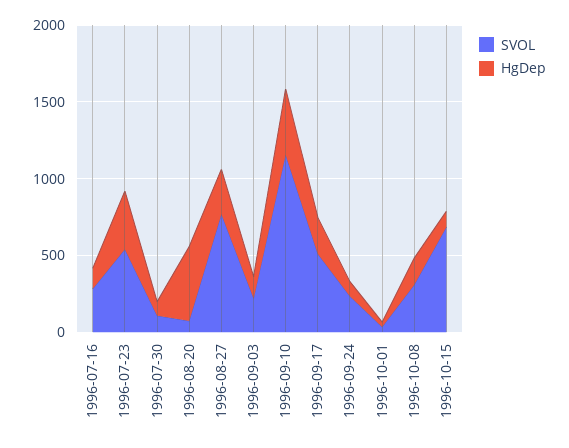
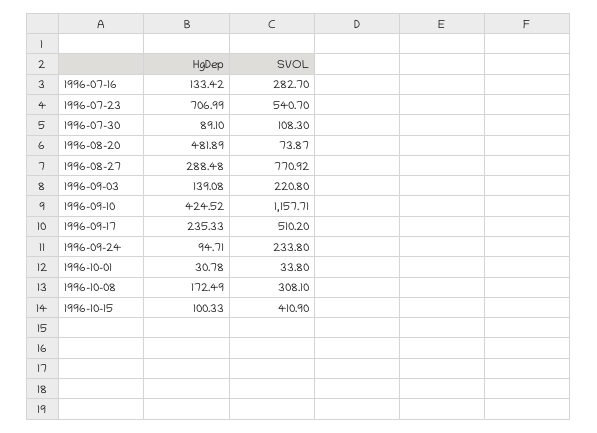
HgDep, 1996-07-23: 400 -> 706.99
SVOL, 1996-10-15: 700 -> 410.9

